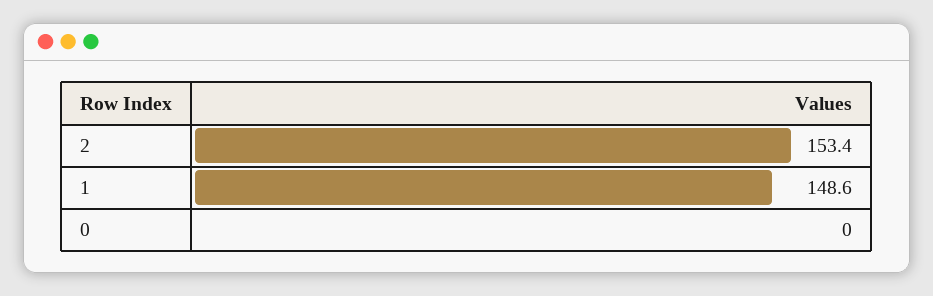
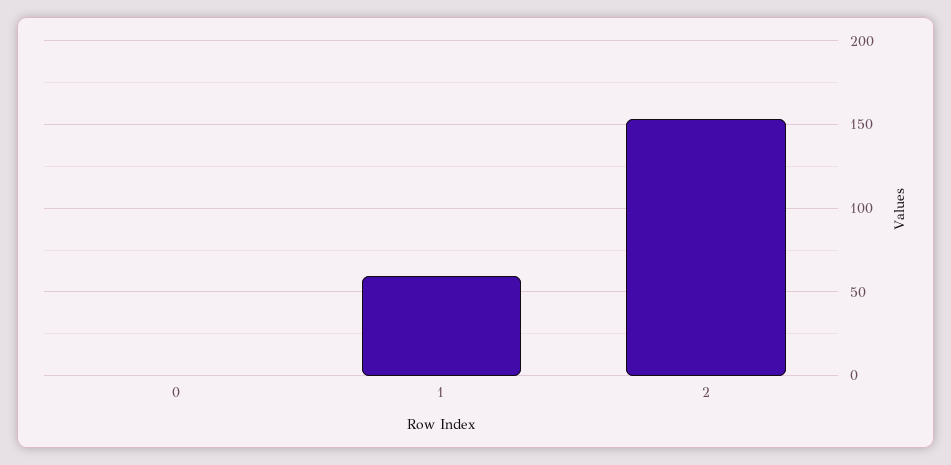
1: 148.6 -> 60

